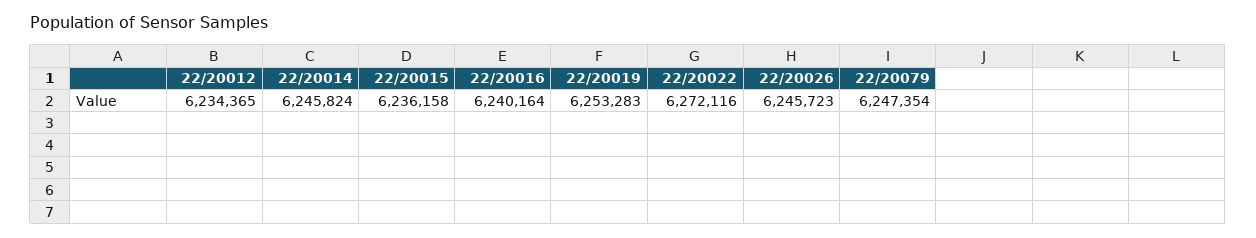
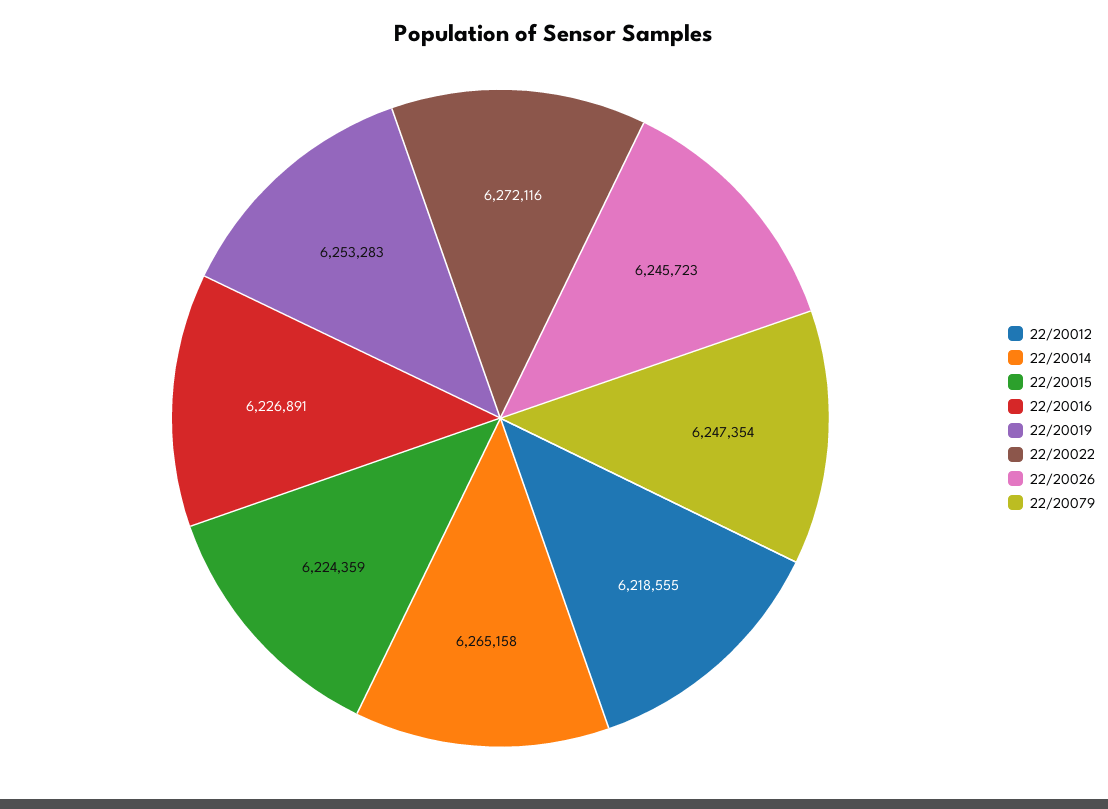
22/20012: 6234365 -> 6218555
22/20014: 6245824 -> 6265158
22/20015: 6236158 -> 6224359
22/20016: 6240164 -> 6226891

